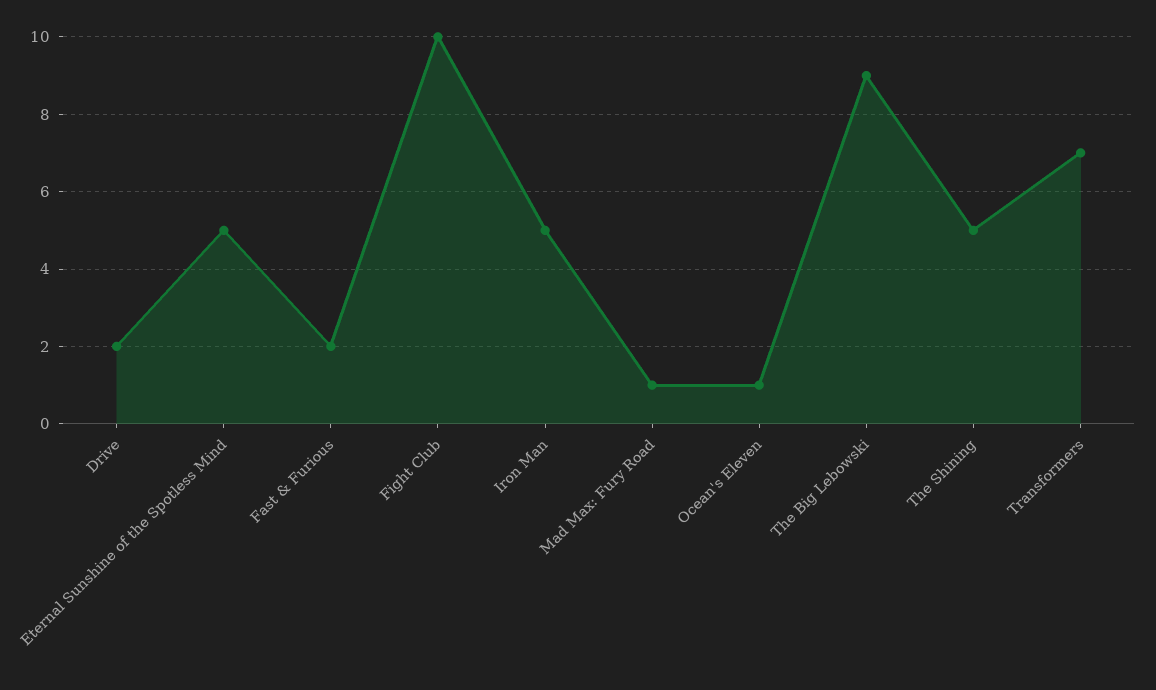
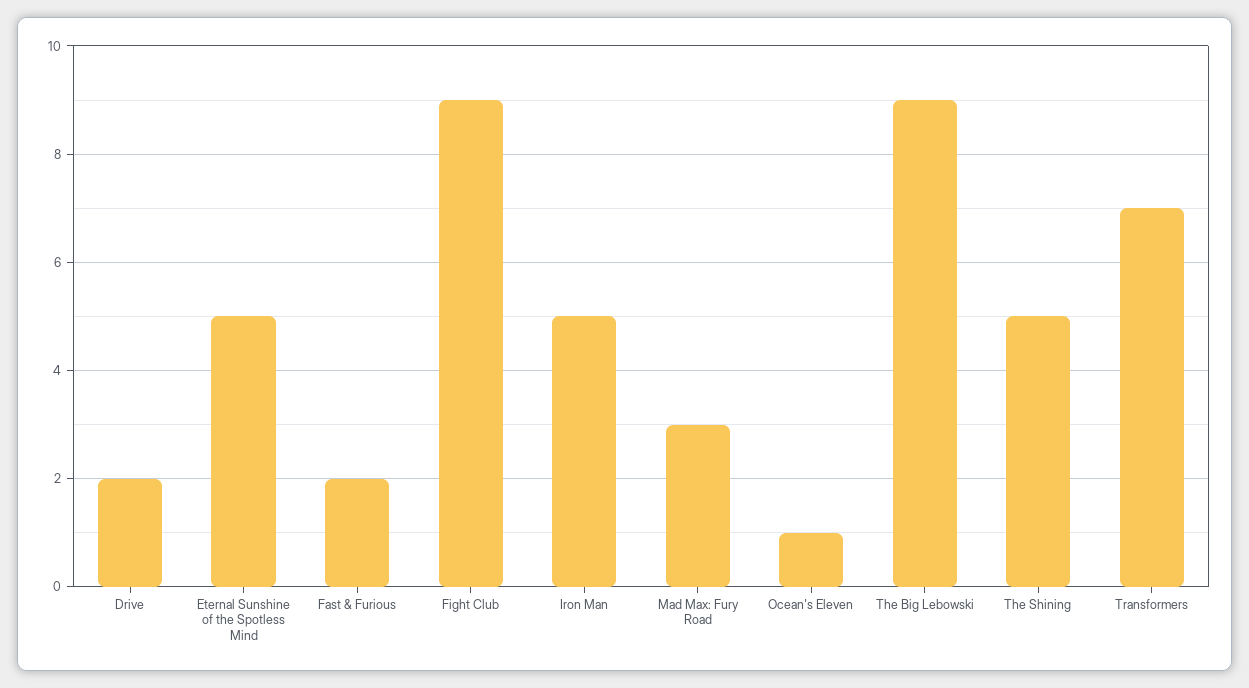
Fight Club: 10 -> 9
Mad Max: Fury Road: 1 -> 3

